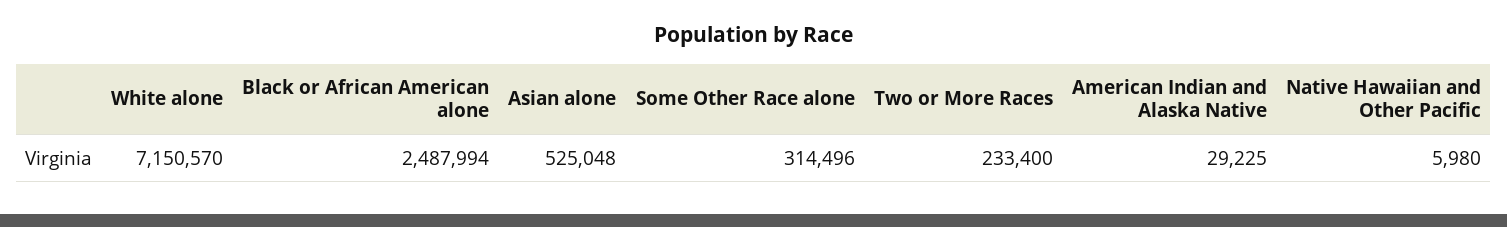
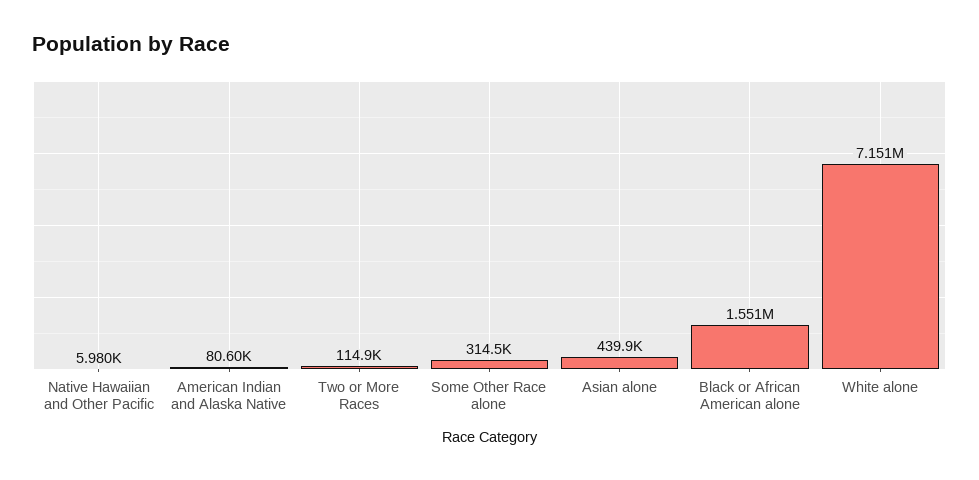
Black or African American alone: 2487994 -> 1551000
Asian alone: 525048 -> 439900
Two or More Races: 233400 -> 114900
American Indian and Alaska Native: 29225 -> 80600

